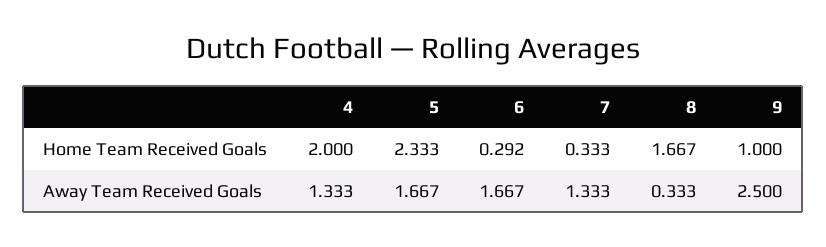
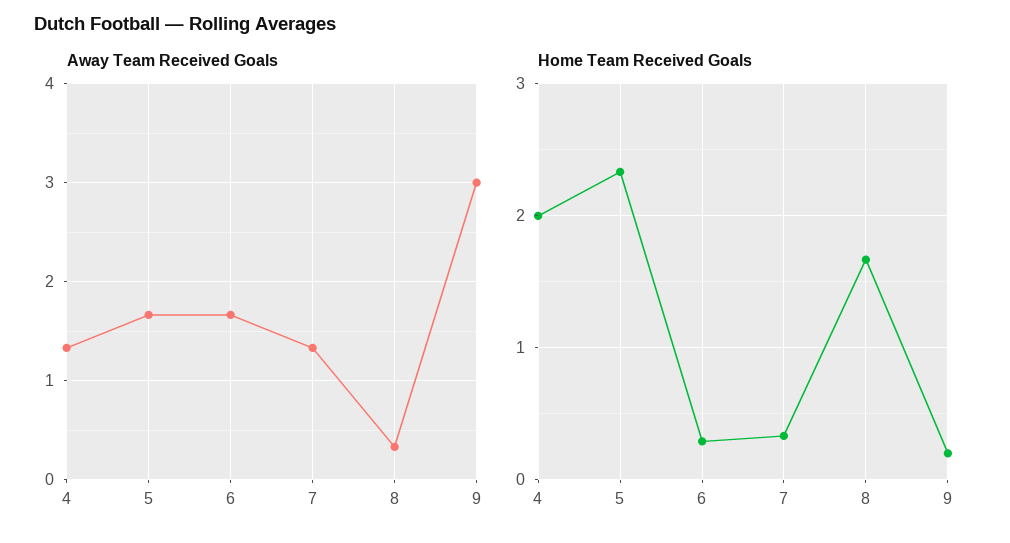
Home Team Received Goals, 9: 1 -> 0.2
Away Team Received Goals, 9: 2.5 -> 3

